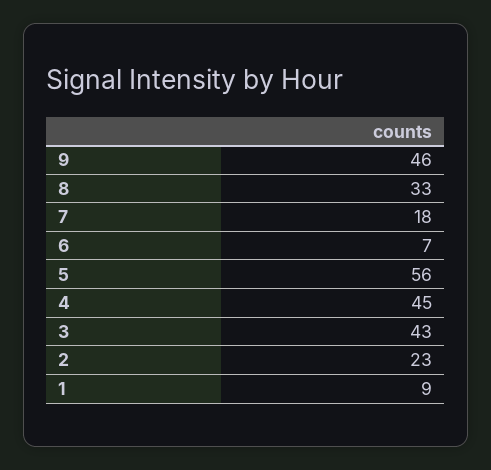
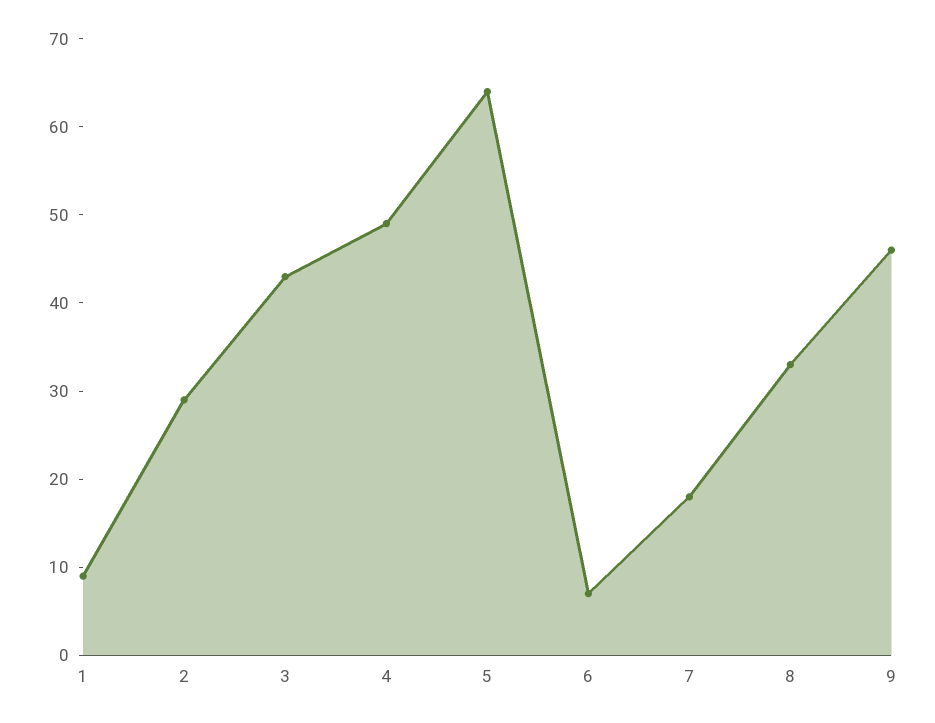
5: 56 -> 64
4: 45 -> 49
2: 23 -> 29

